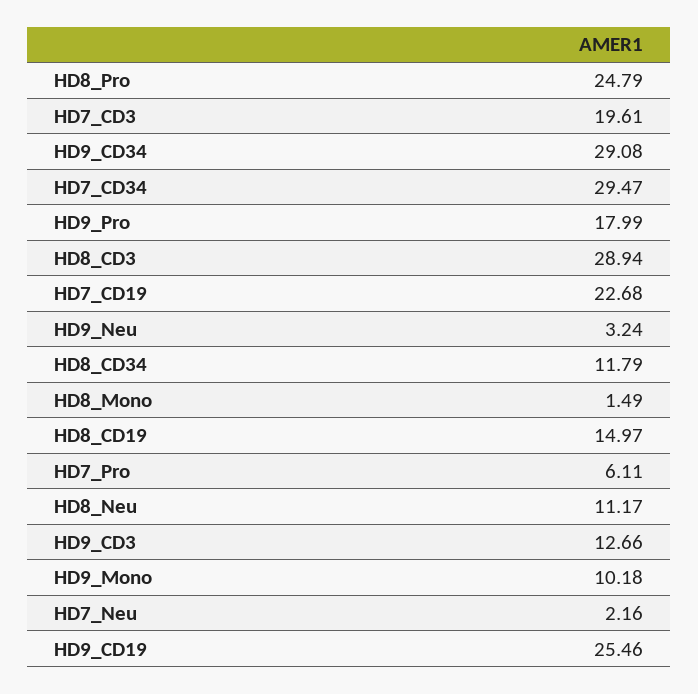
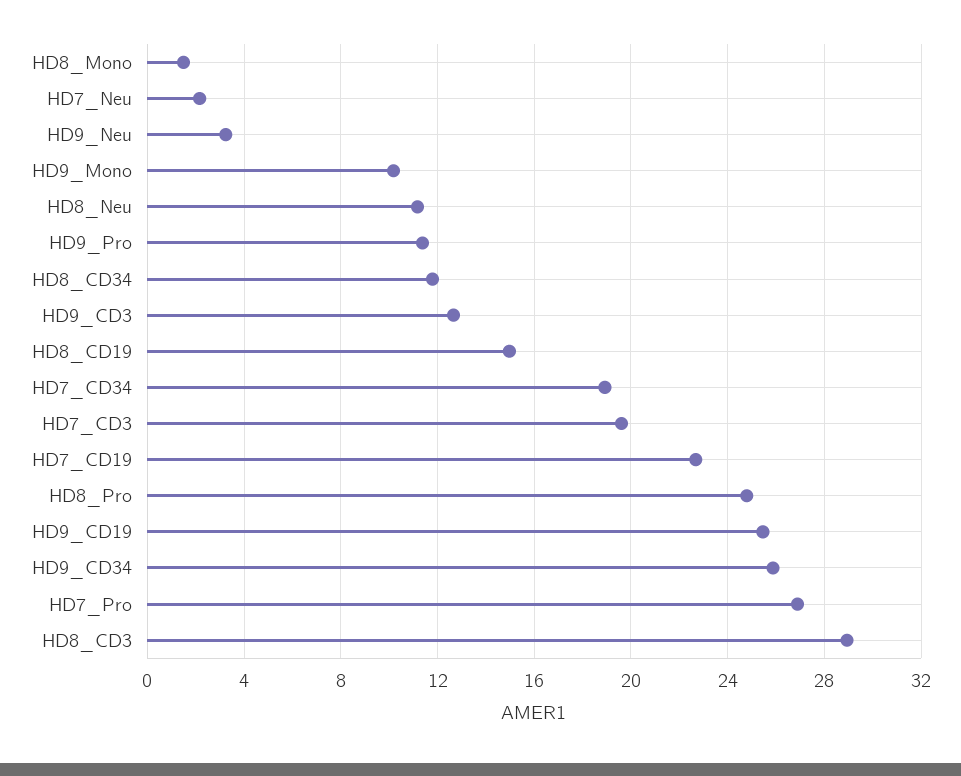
HD9_CD34: 29.08 -> 26
HD7_CD34: 29.47 -> 19
HD9_Pro: 17.99 -> 11.5
HD7_Pro: 6.11 -> 27

